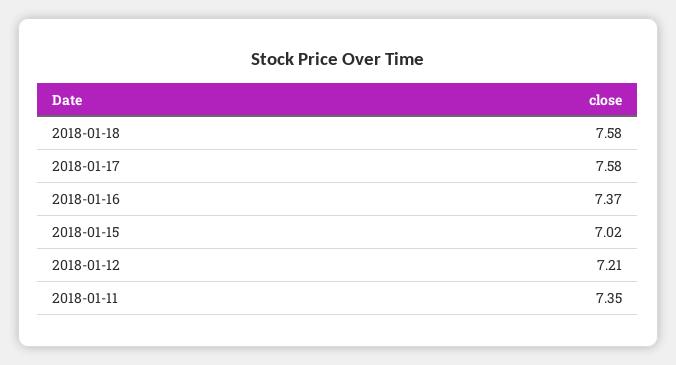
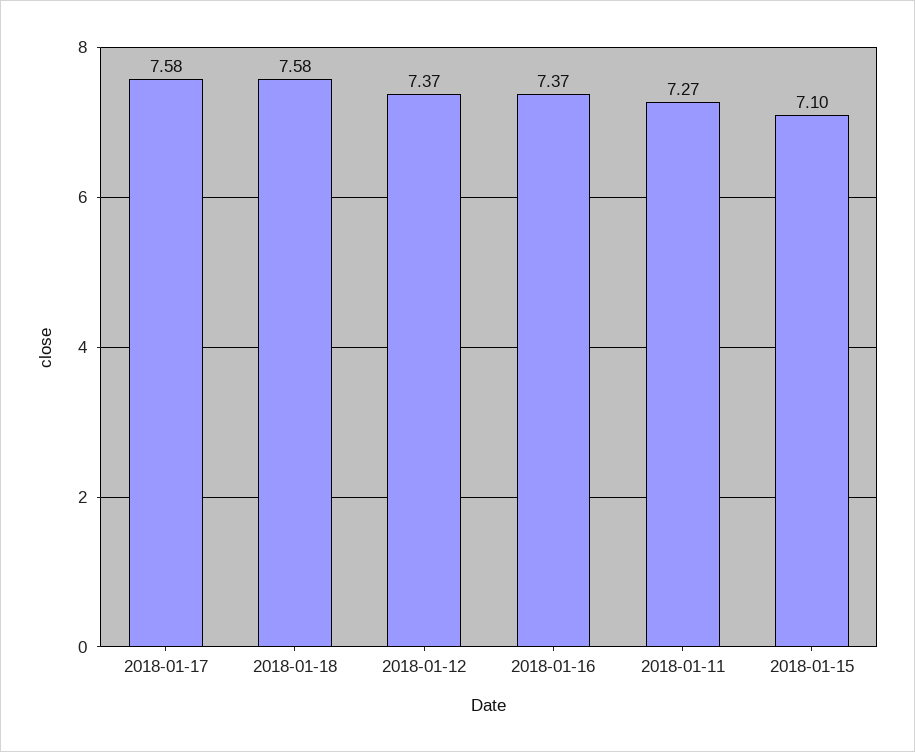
2018-01-15: 7.02 -> 7.1
2018-01-12: 7.21 -> 7.37
2018-01-11: 7.35 -> 7.27

